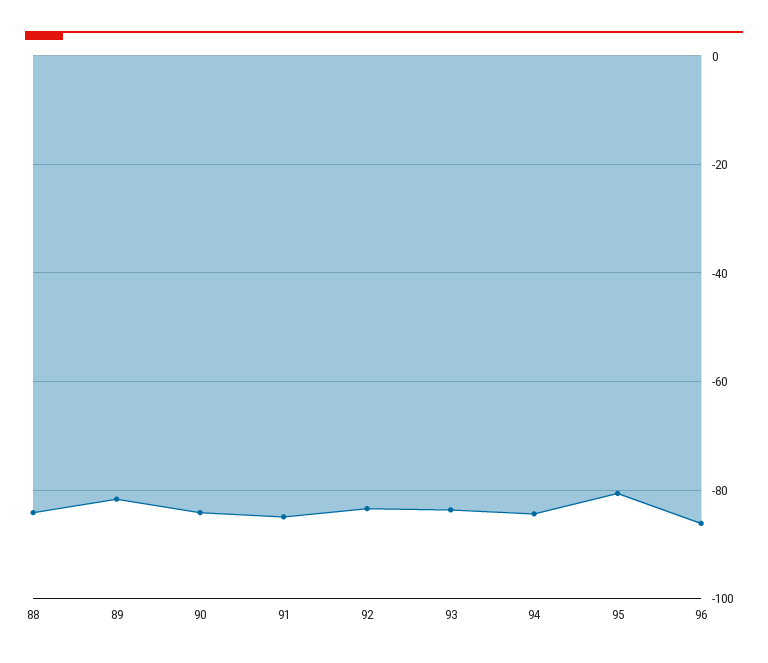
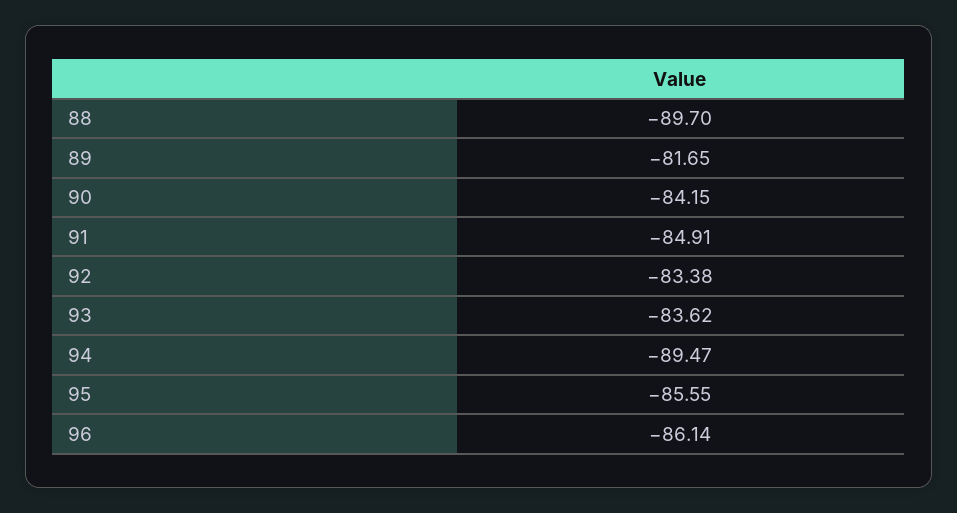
88: -84 -> -89.7
94: -84 -> -89.47
95: -80 -> -85.55

